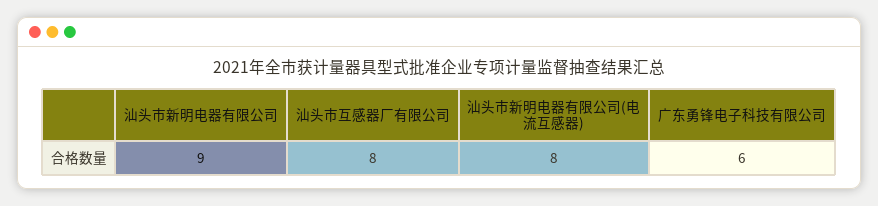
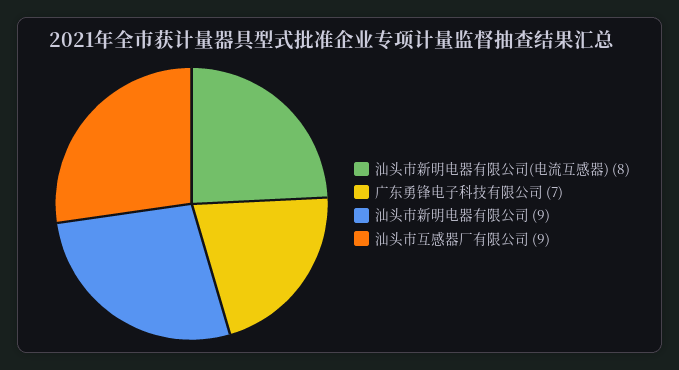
汕头市互感器厂有限公司: 8 -> 9
广东勇锋电子科技有限公司: 6 -> 7

